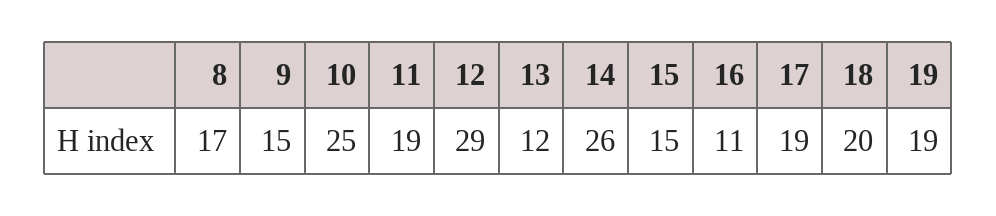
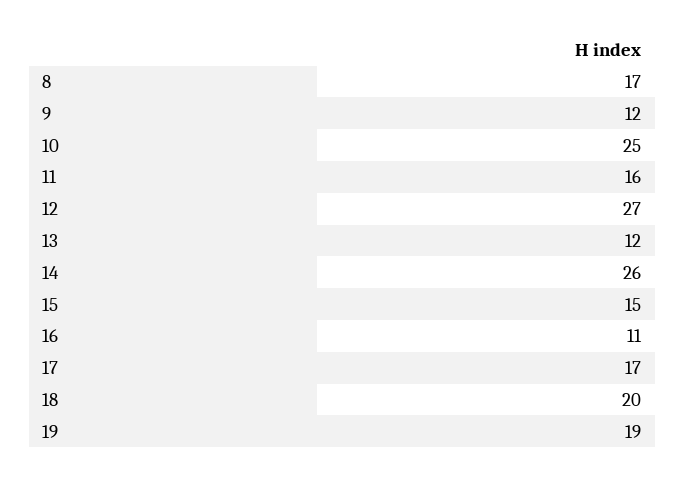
9: 15 -> 12
11: 19 -> 16
12: 29 -> 27
17: 19 -> 17

